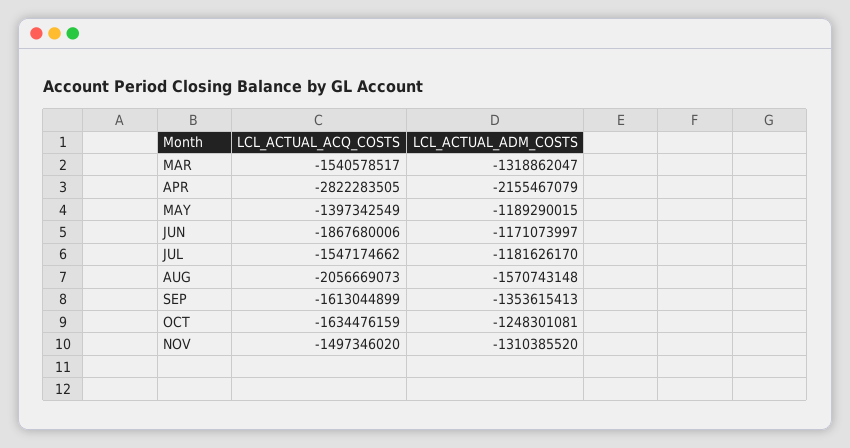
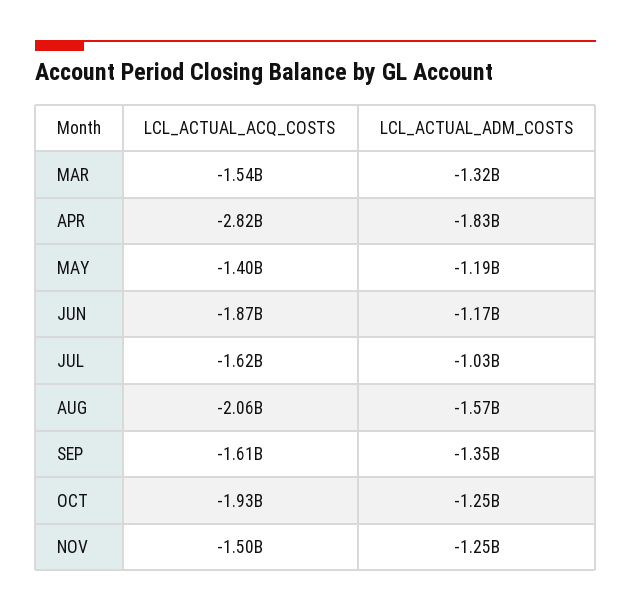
LCL_ACTUAL_ADM_COSTS, APR: -2155467079 -> -1830000000
LCL_ACTUAL_ACQ_COSTS, JUL: -1547174662 -> -1620000000
LCL_ACTUAL_ADM_COSTS, JUL: -1181626170 -> -1030000000
LCL_ACTUAL_ACQ_COSTS, OCT: -1634476159 -> -1930000000
LCL_ACTUAL_ADM_COSTS, NOV: -1310385520 -> -1250000000

